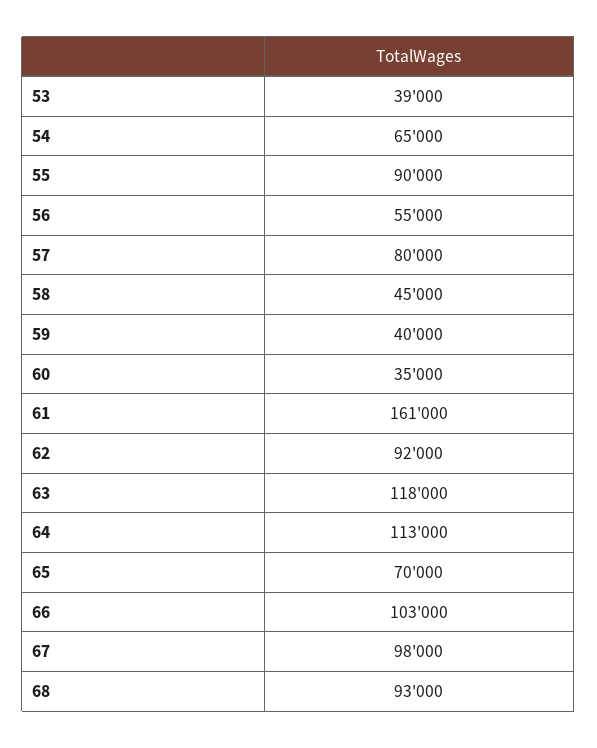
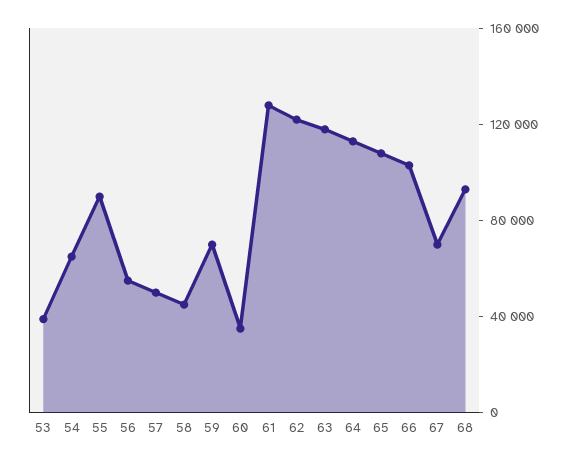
57: 80000 -> 50000
59: 40000 -> 70000
61: 161000 -> 130000
62: 92000 -> 120000
65: 70000 -> 110000
67: 98000 -> 70000

